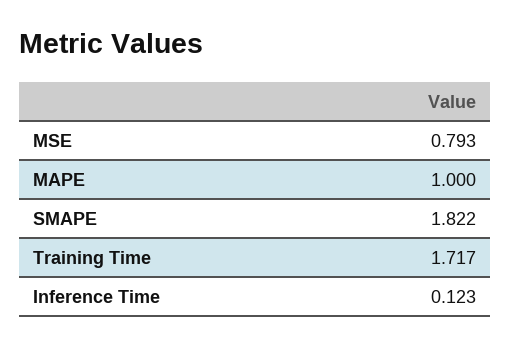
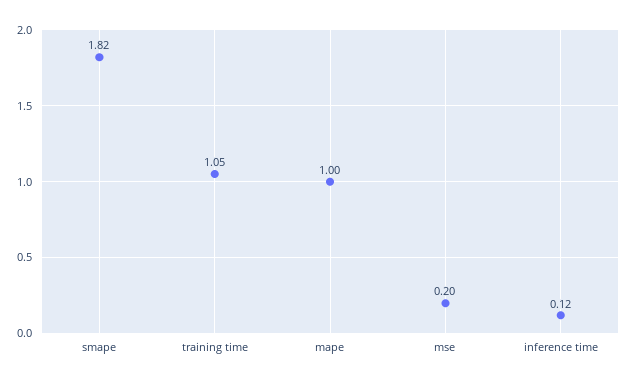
MSE: 0.793 -> 0.2
Training Time: 1.717 -> 1.05

